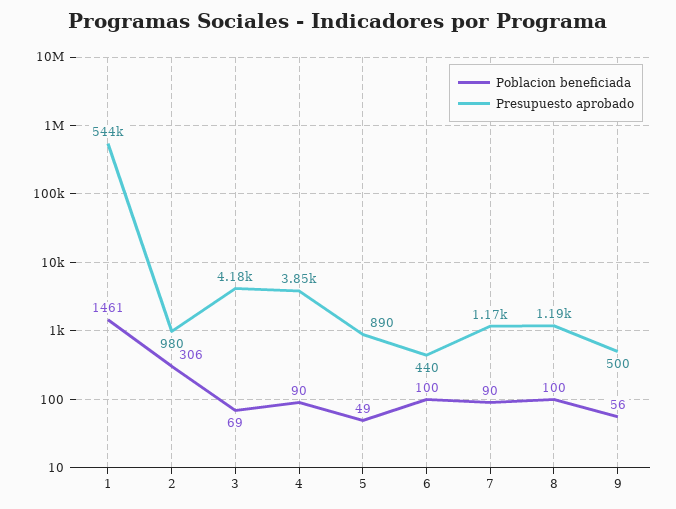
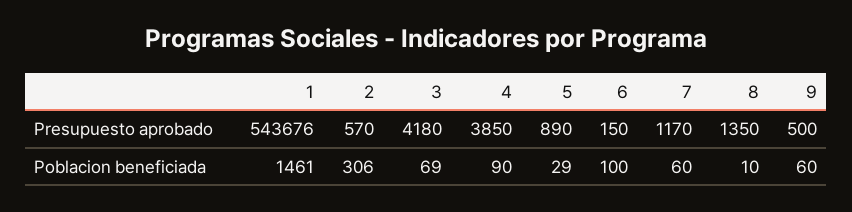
Presupuesto aprobado, 2: 980 -> 570
Poblacion beneficiada, 5: 49 -> 29
Presupuesto aprobado, 6: 440 -> 150
Poblacion beneficiada, 7: 90 -> 60
Poblacion beneficiada, 8: 100 -> 10
Presupuesto aprobado, 8: 1190 -> 1350
Poblacion beneficiada, 9: 56 -> 60

